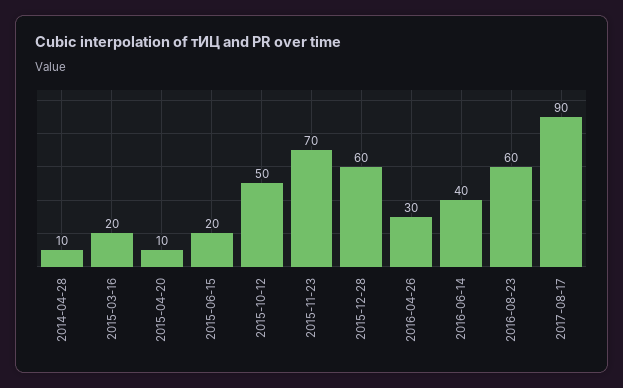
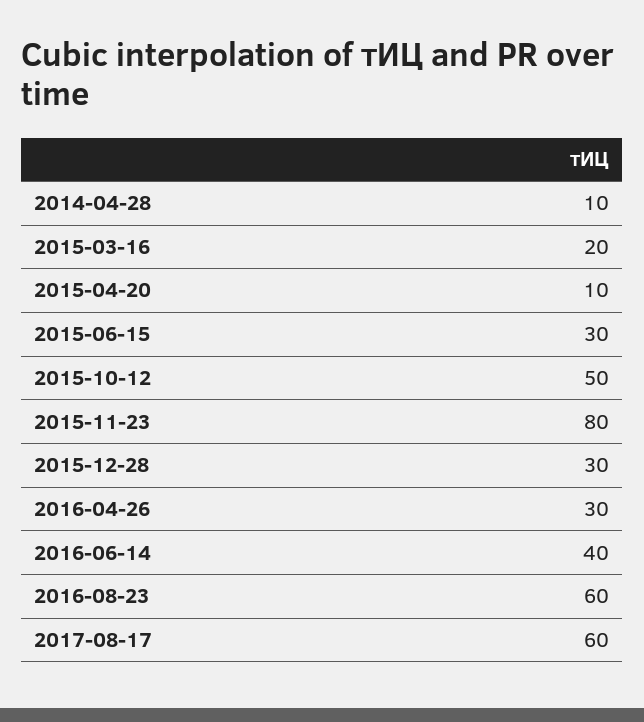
2015-06-15: 20 -> 30
2015-11-23: 70 -> 80
2015-12-28: 60 -> 30
2017-08-17: 90 -> 60

